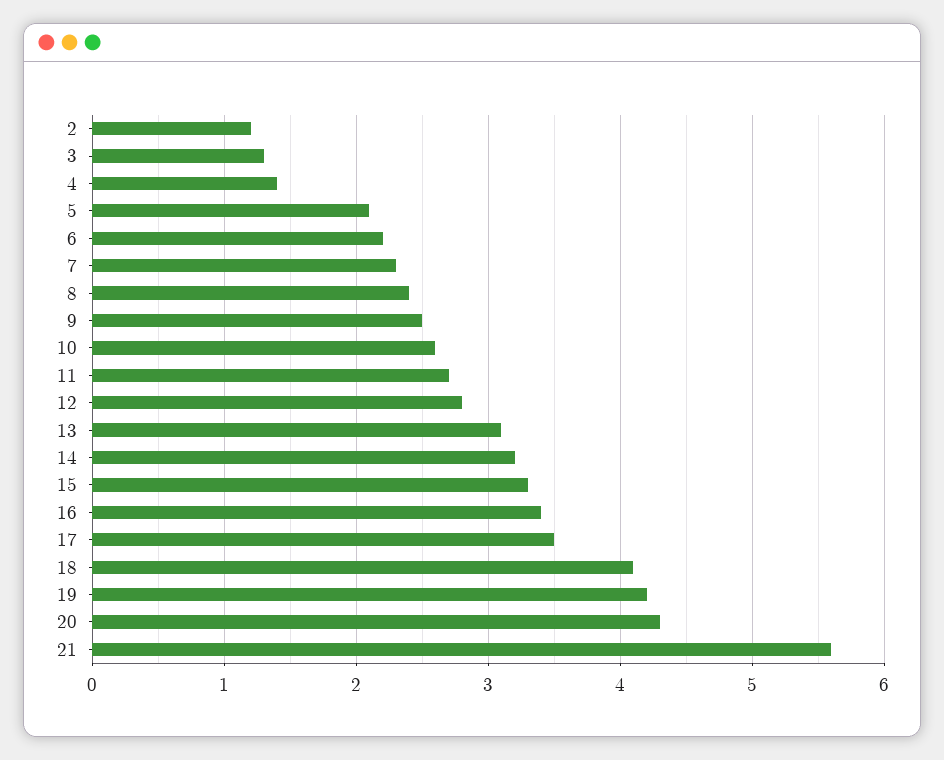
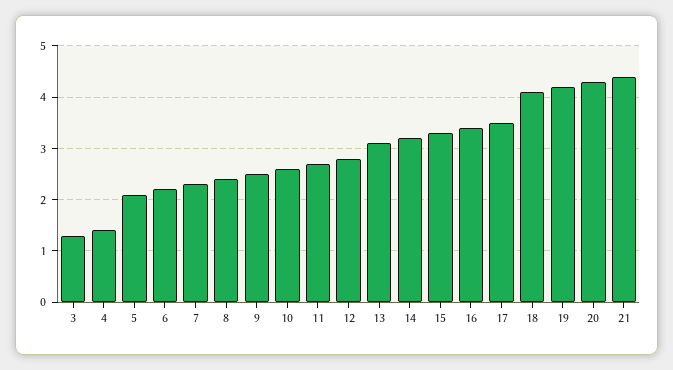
2: 1.2 -> none
21: 5.6 -> 4.5

